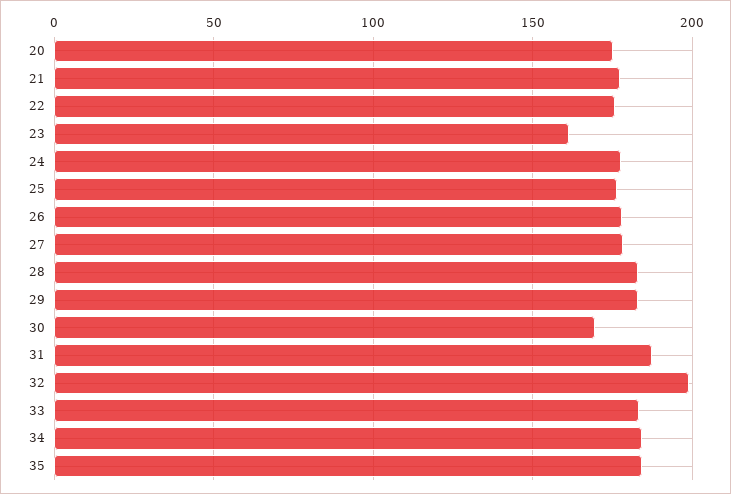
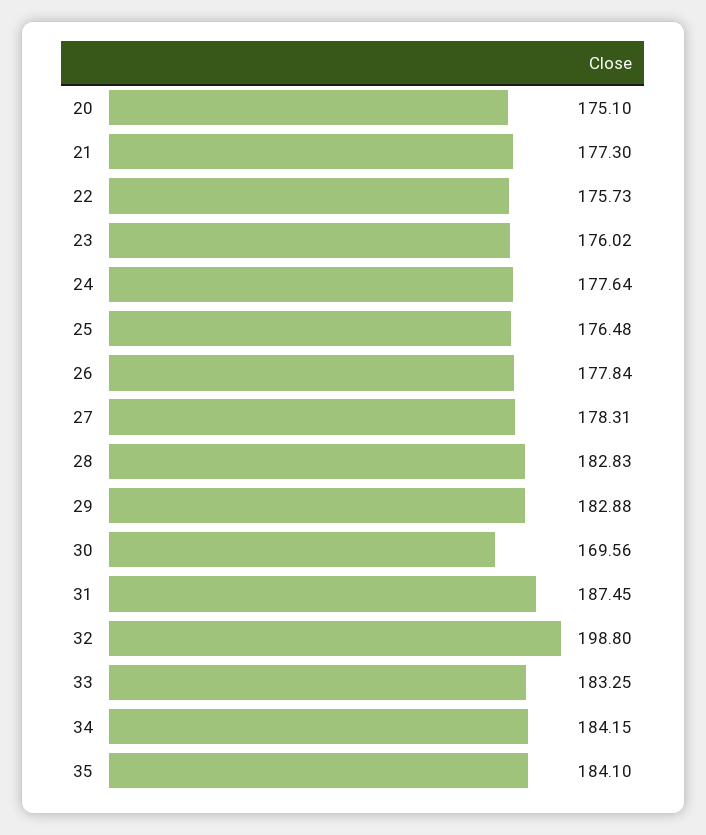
23: 160 -> 176.02

